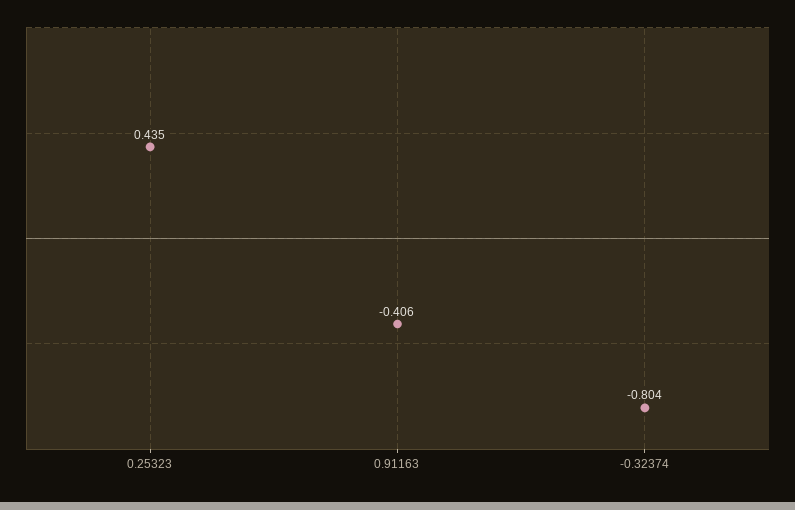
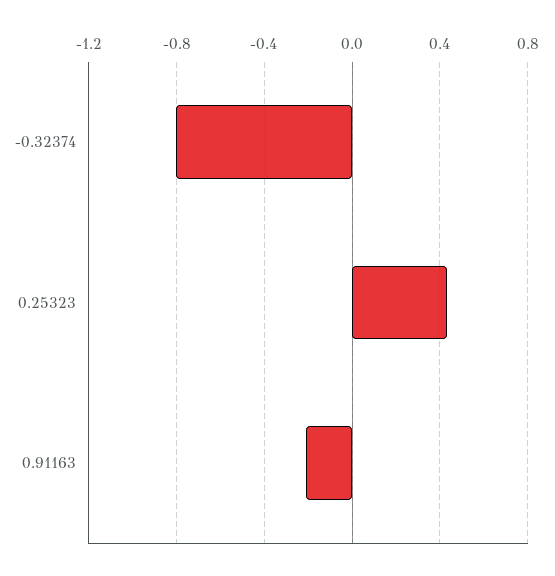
0.91163: -0.406 -> -0.2

